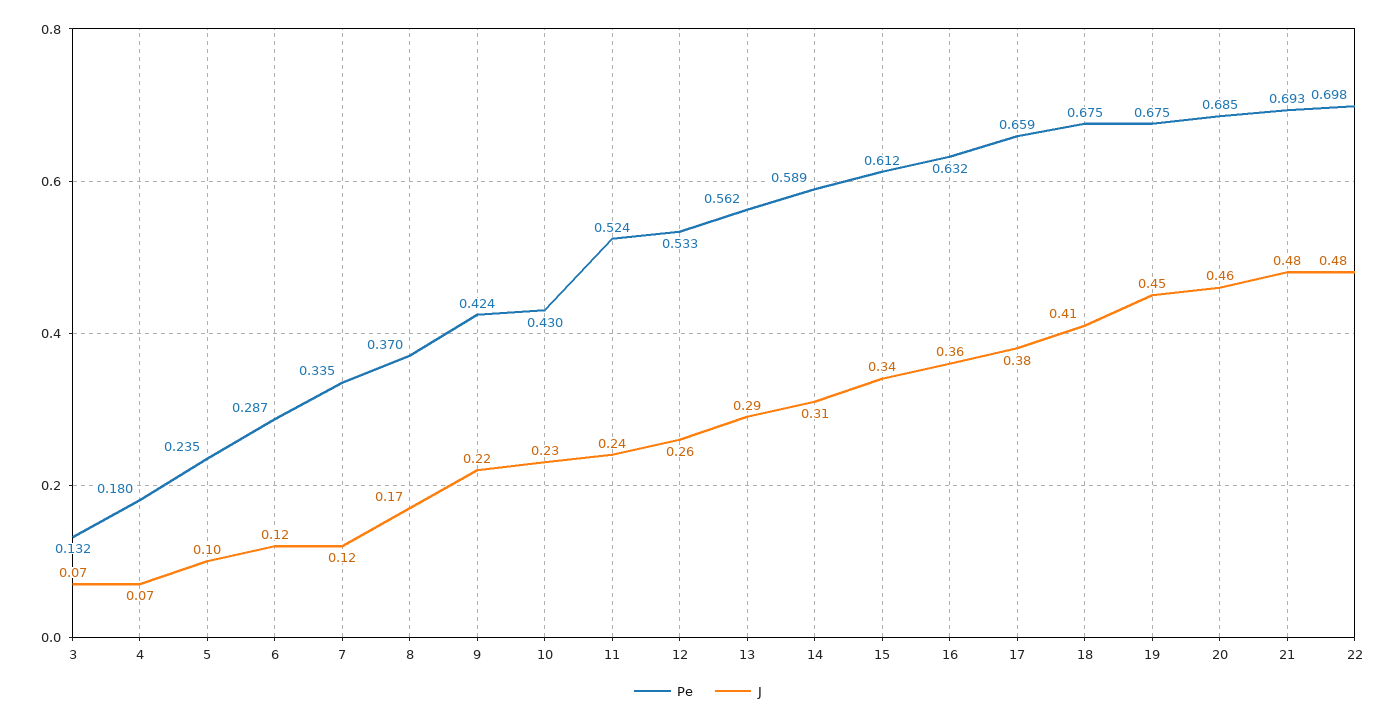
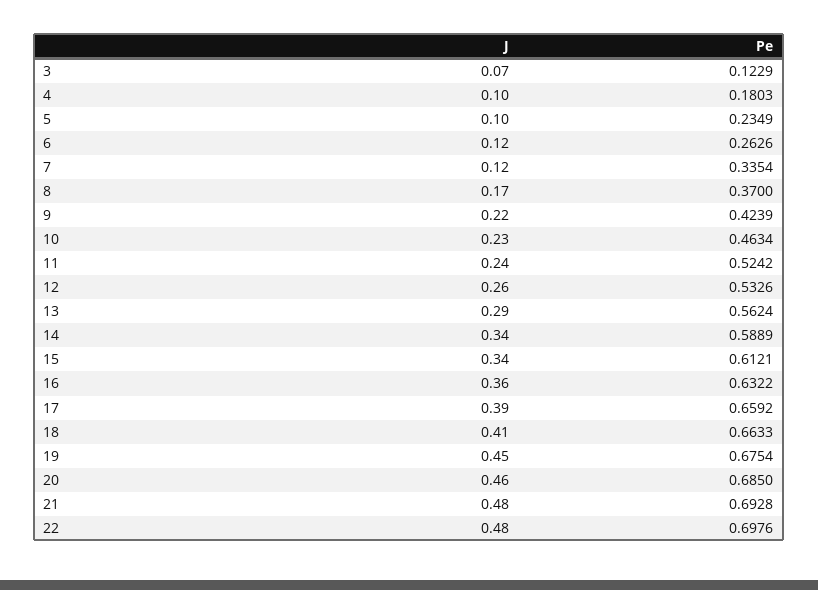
Pe, 3: 0.132 -> 0.1229
J, 4: 0.07 -> 0.1
Pe, 6: 0.287 -> 0.2626
Pe, 10: 0.43 -> 0.4634
J, 14: 0.31 -> 0.34
J, 17: 0.38 -> 0.39
Pe, 18: 0.675 -> 0.6633

